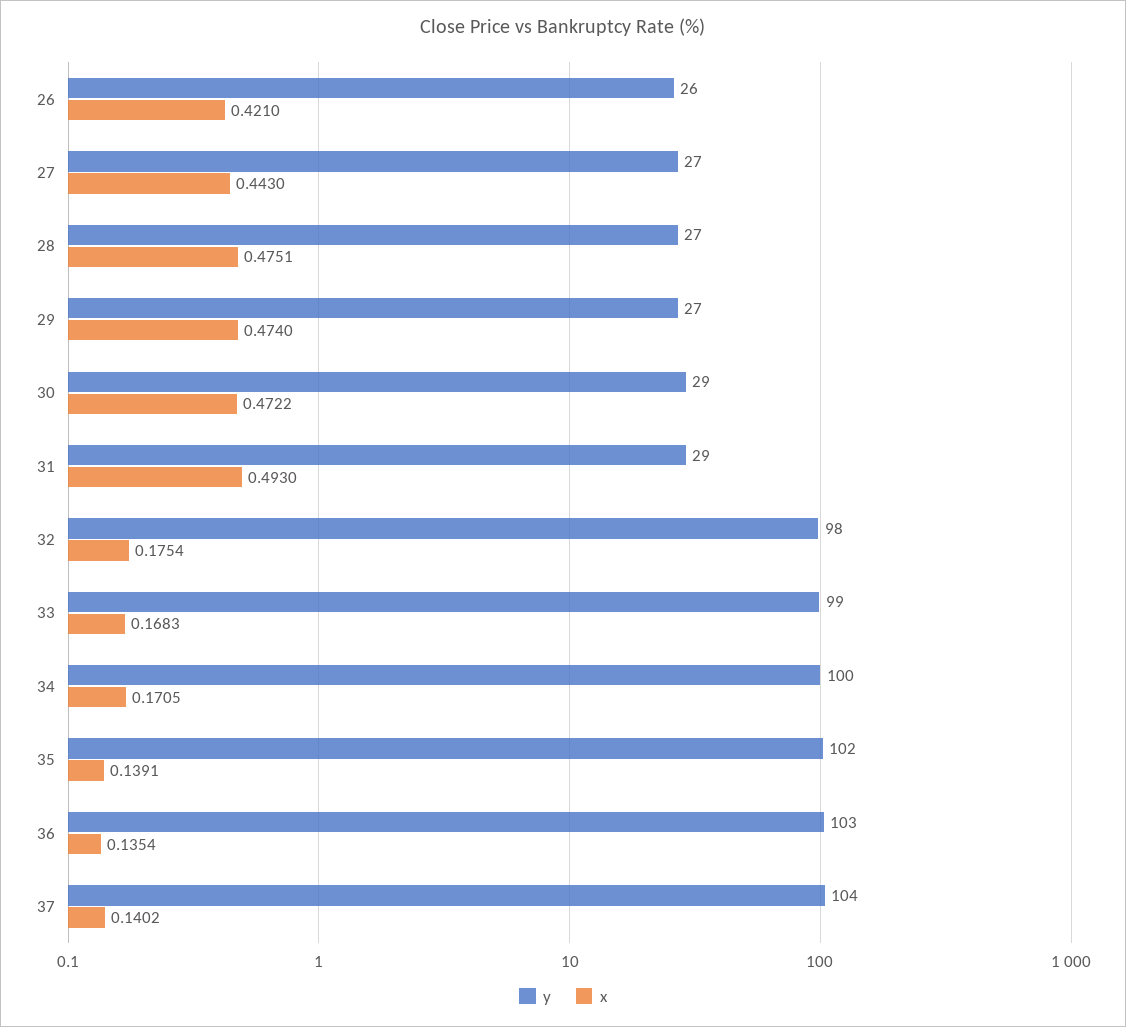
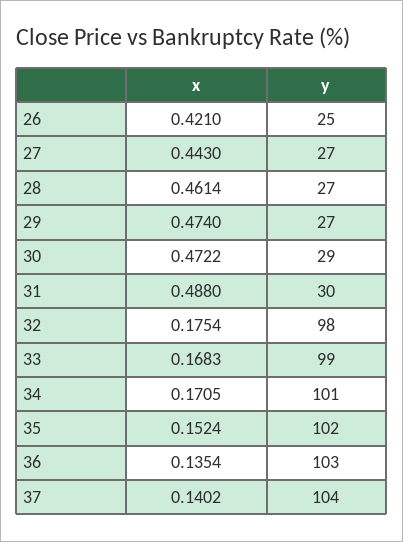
y, 26: 26 -> 25
x, 28: 0.4751 -> 0.4614
y, 31: 29 -> 30
x, 31: 0.493 -> 0.488
y, 34: 100 -> 101
x, 35: 0.1391 -> 0.1524

